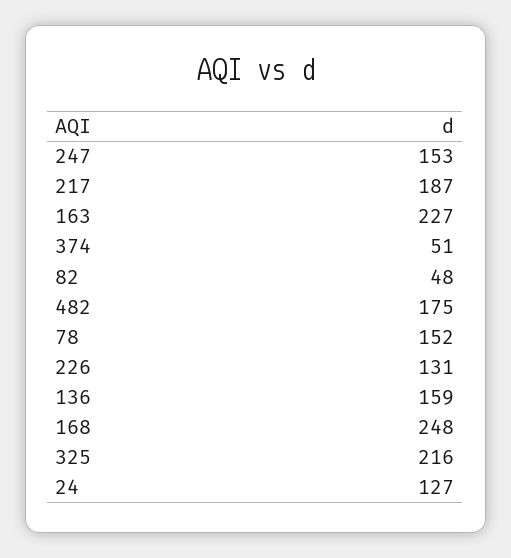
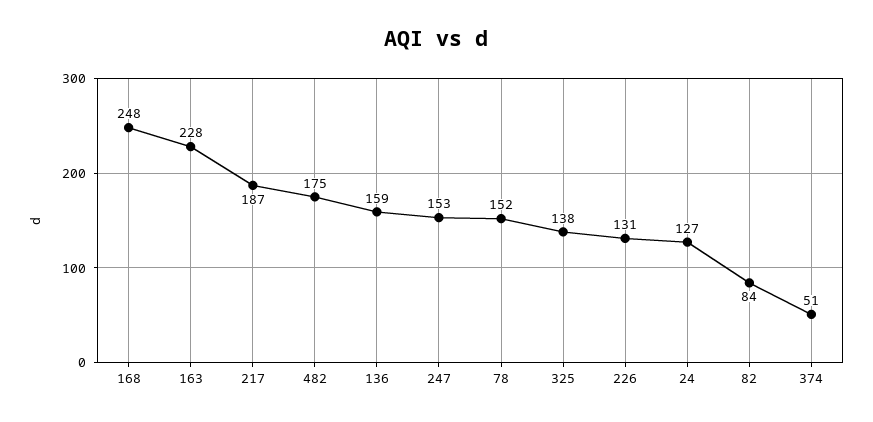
163: 227 -> 228
82: 48 -> 84
325: 216 -> 138

